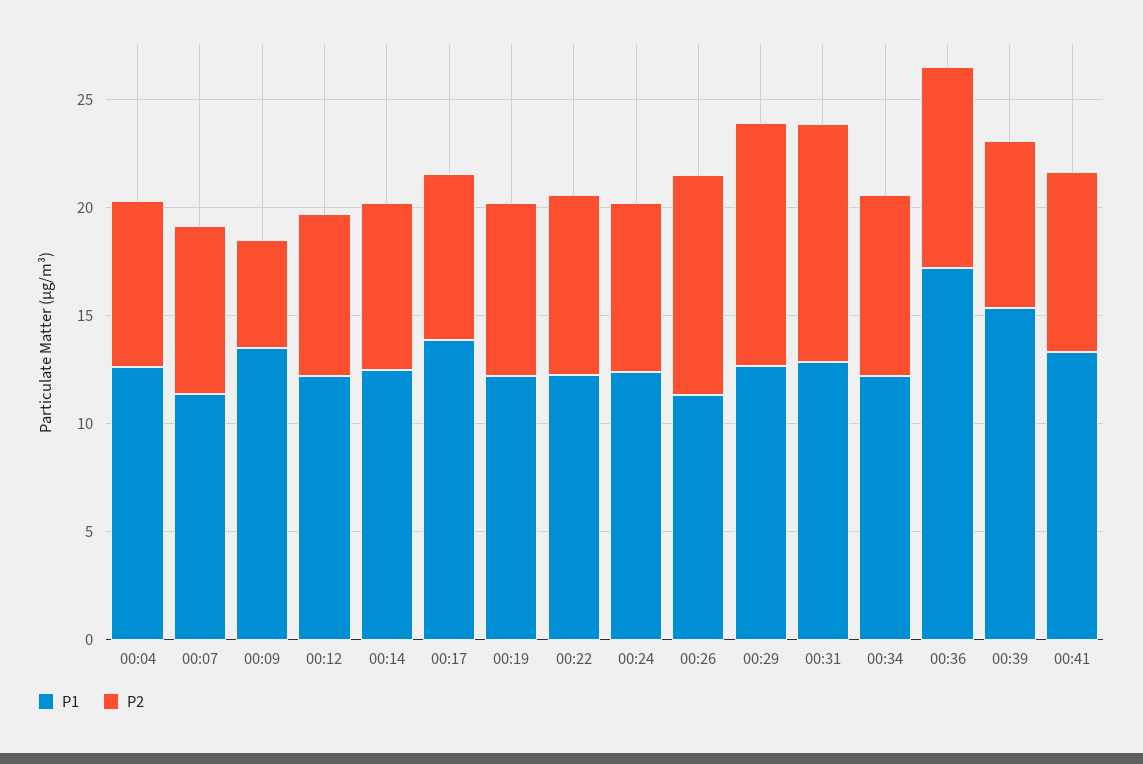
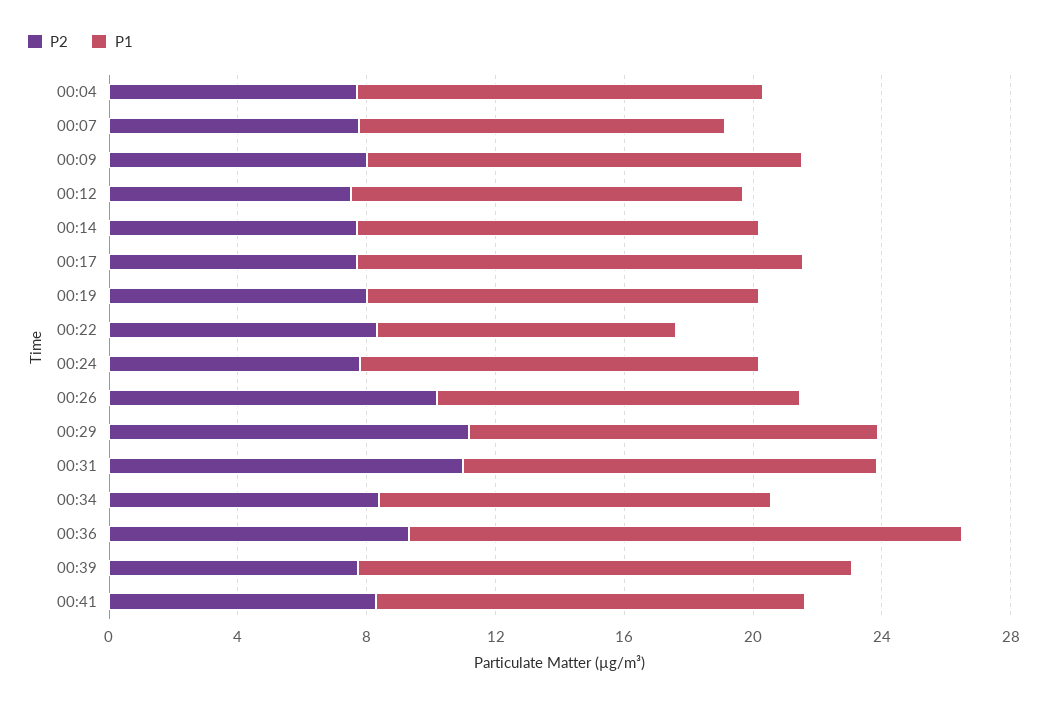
P2, 00:09: 5 -> 8
P1, 00:22: 12 -> 9

